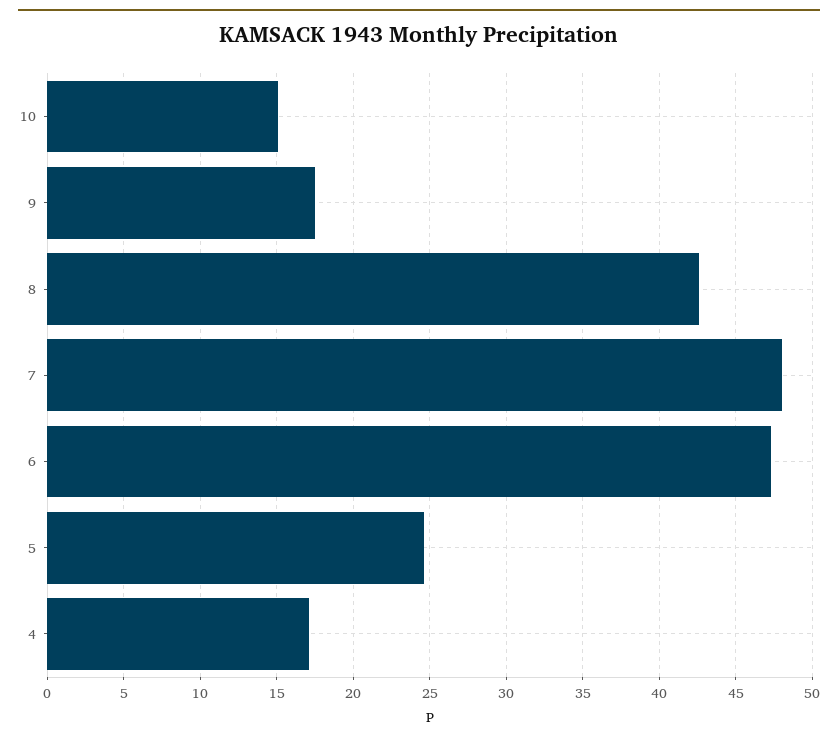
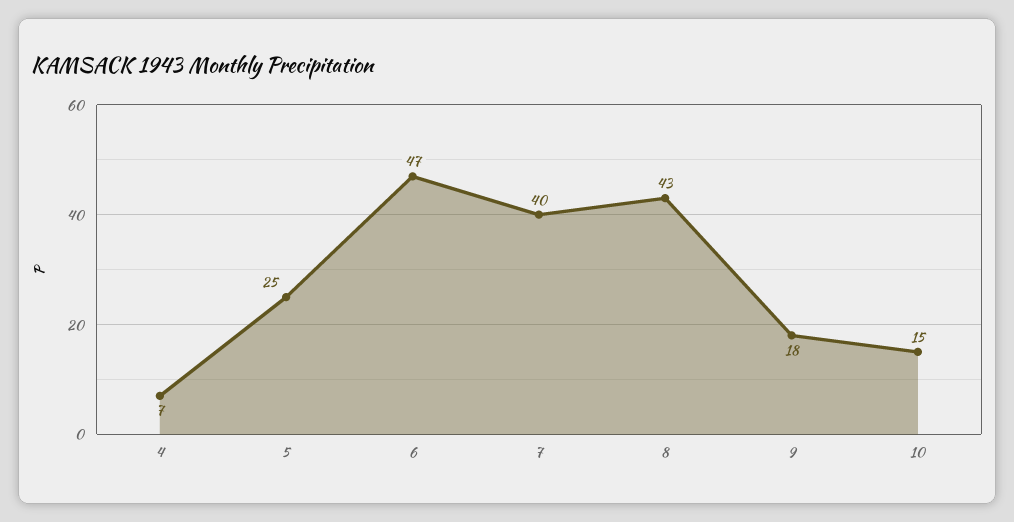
7: 48 -> 40
4: 17 -> 7

